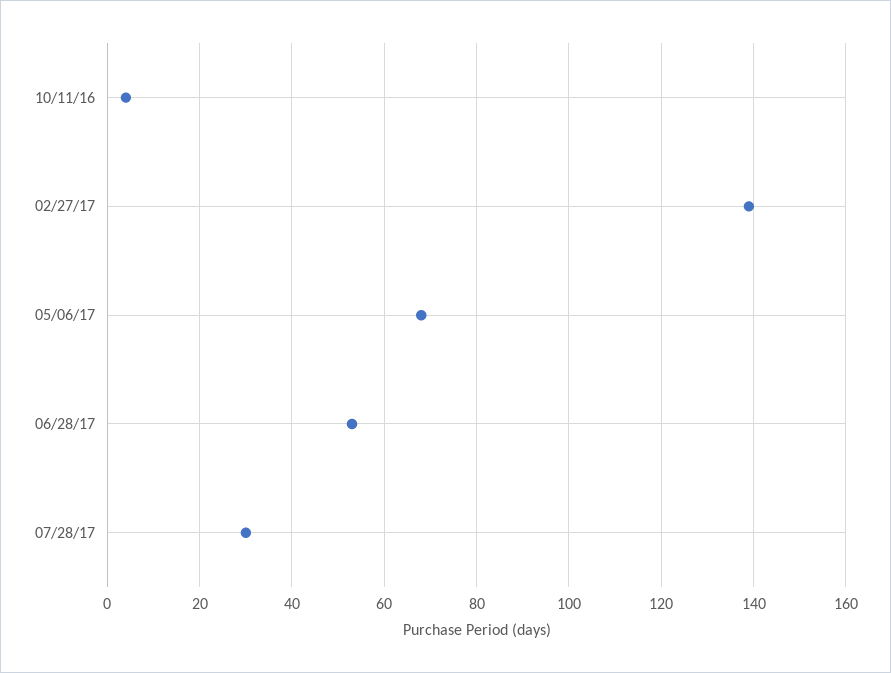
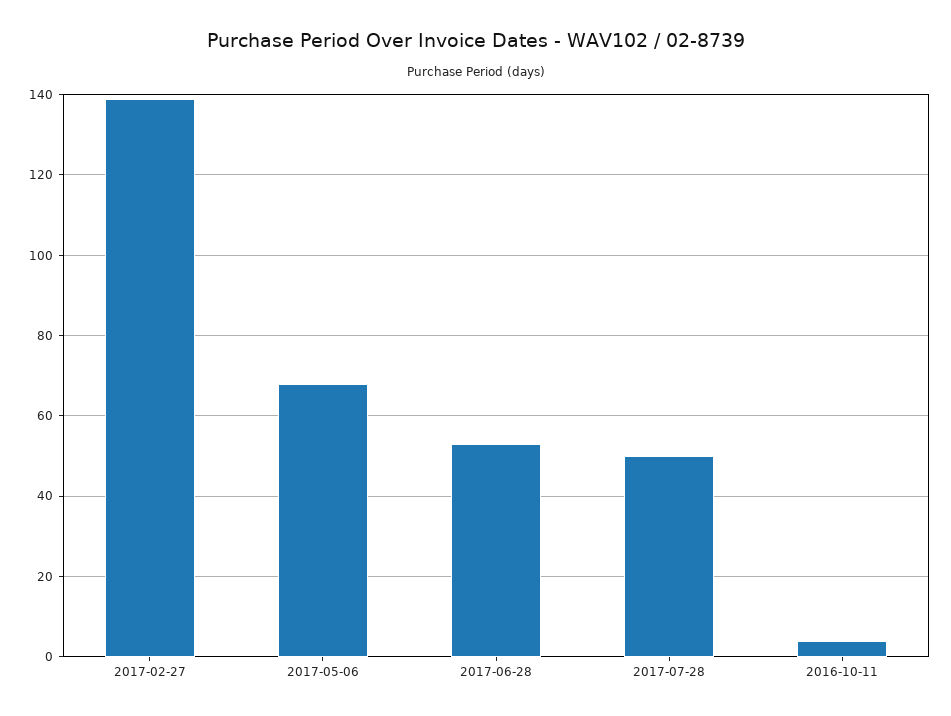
07/28/17: 30 -> 50

